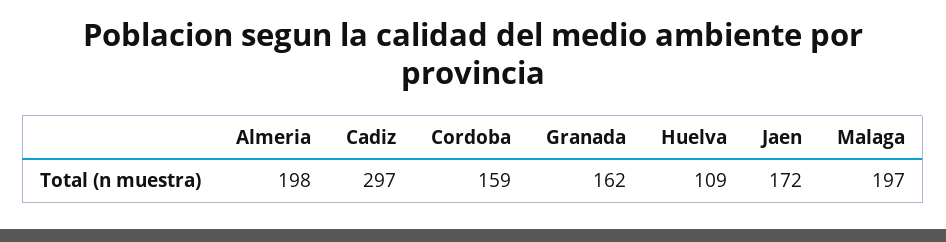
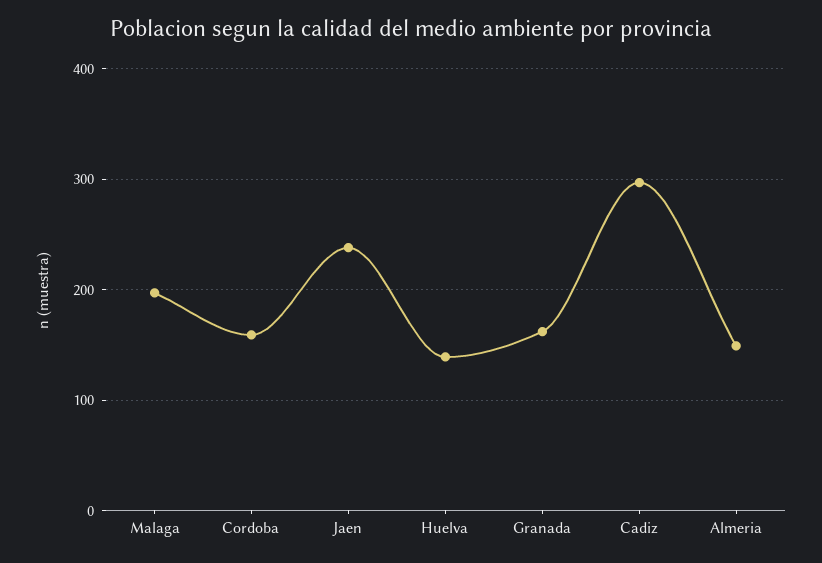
Almeria: 198 -> 150
Huelva: 109 -> 140
Jaen: 172 -> 240

